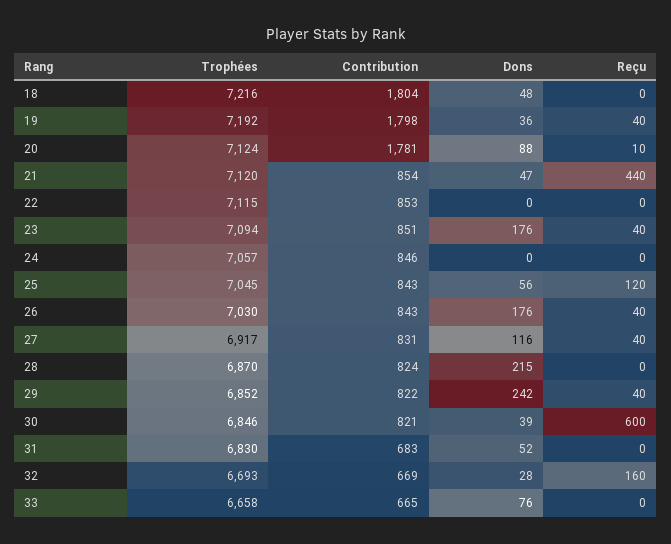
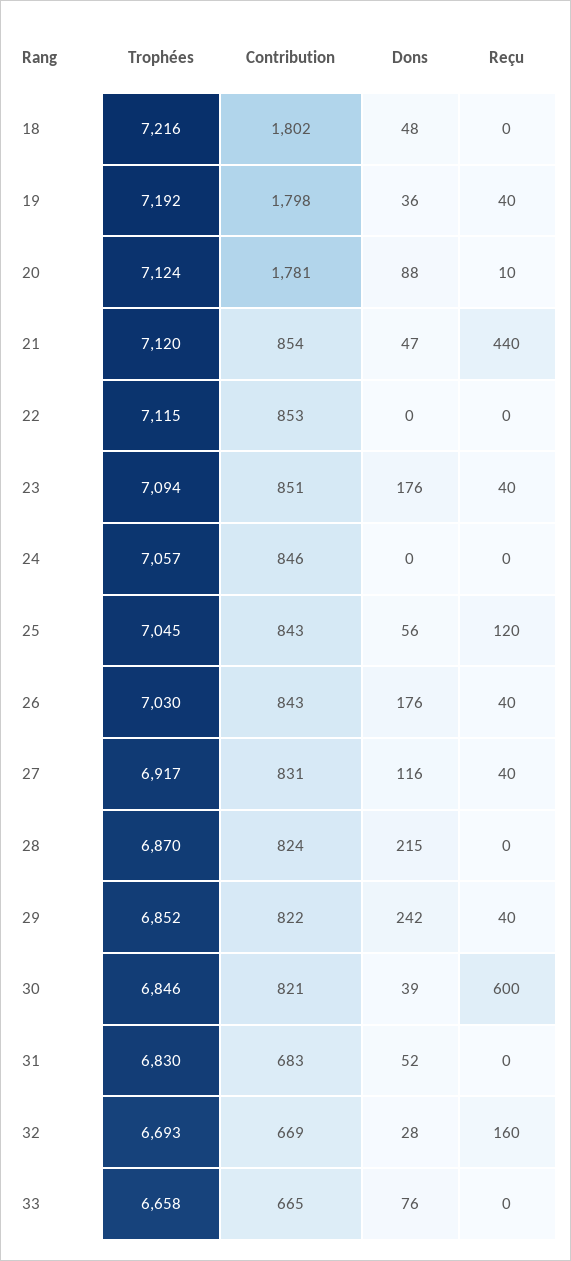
Contribution, 18: 1804 -> 1802

